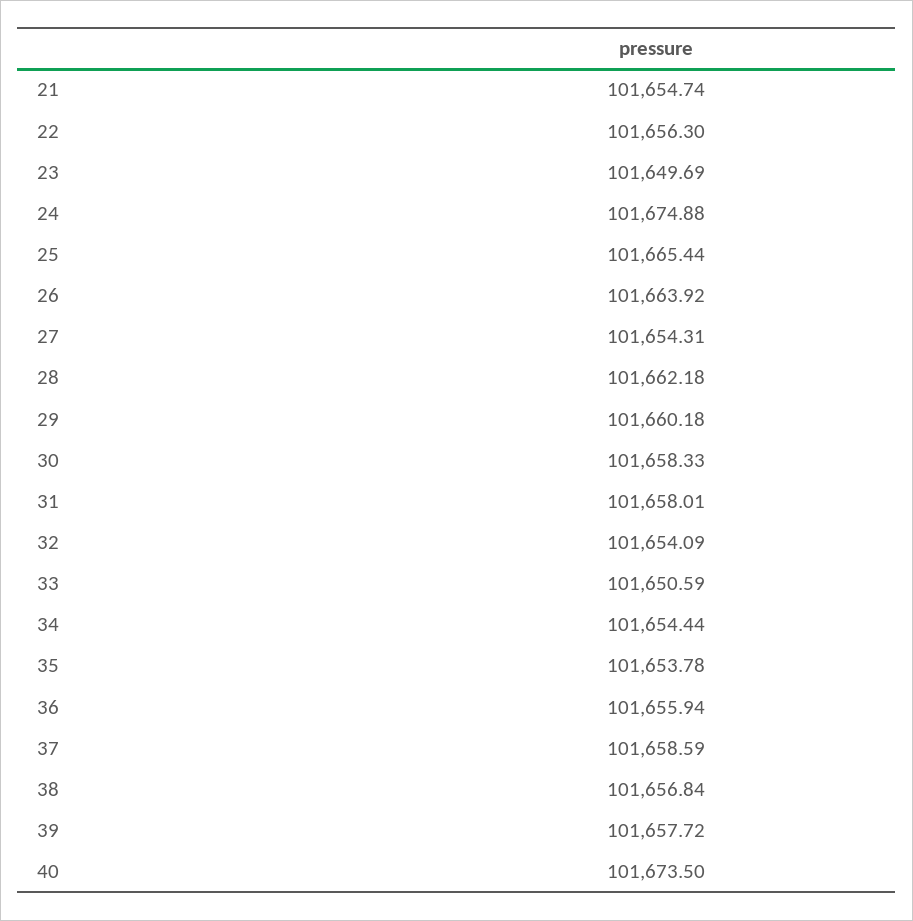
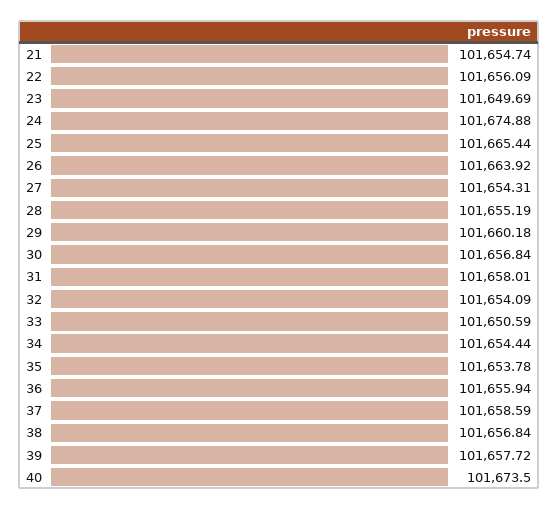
22: 101656.3 -> 101656.09
28: 101662.18 -> 101655.19
30: 101658.33 -> 101656.84

